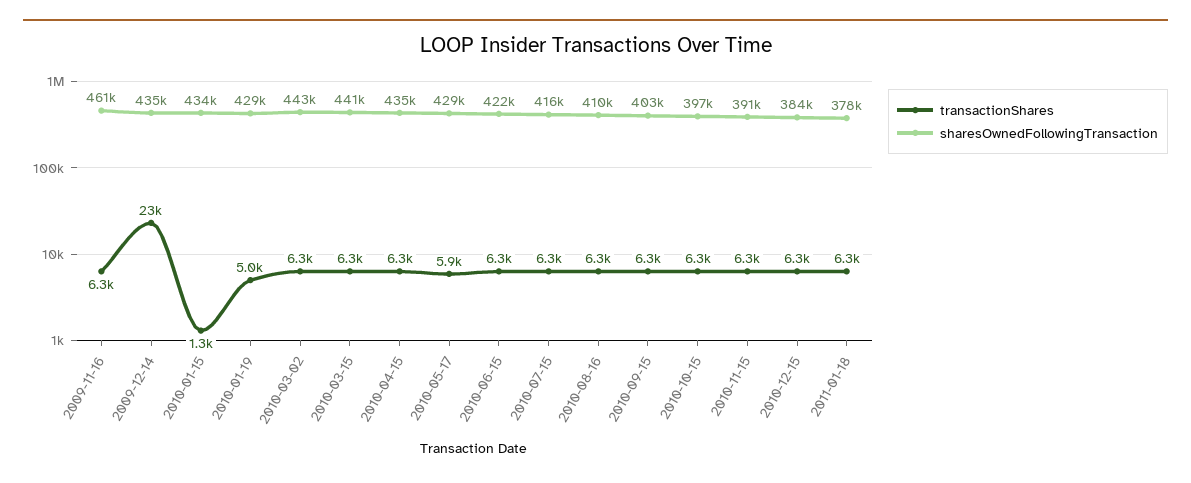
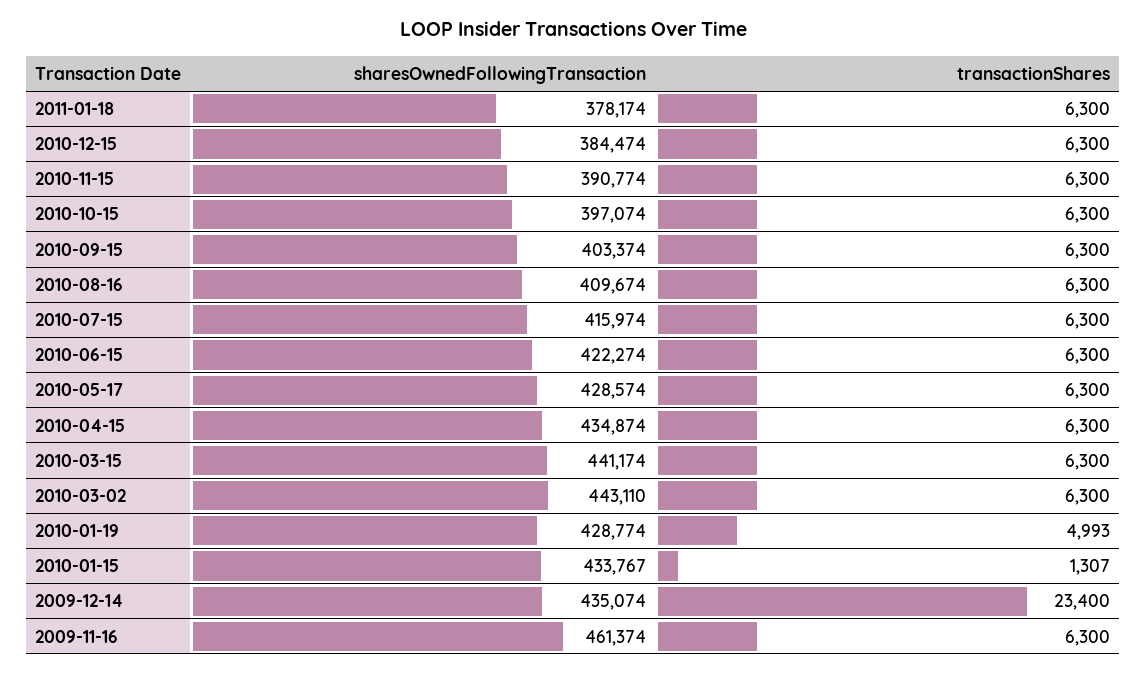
transactionShares, 2010-05-17: 5900 -> 6300

